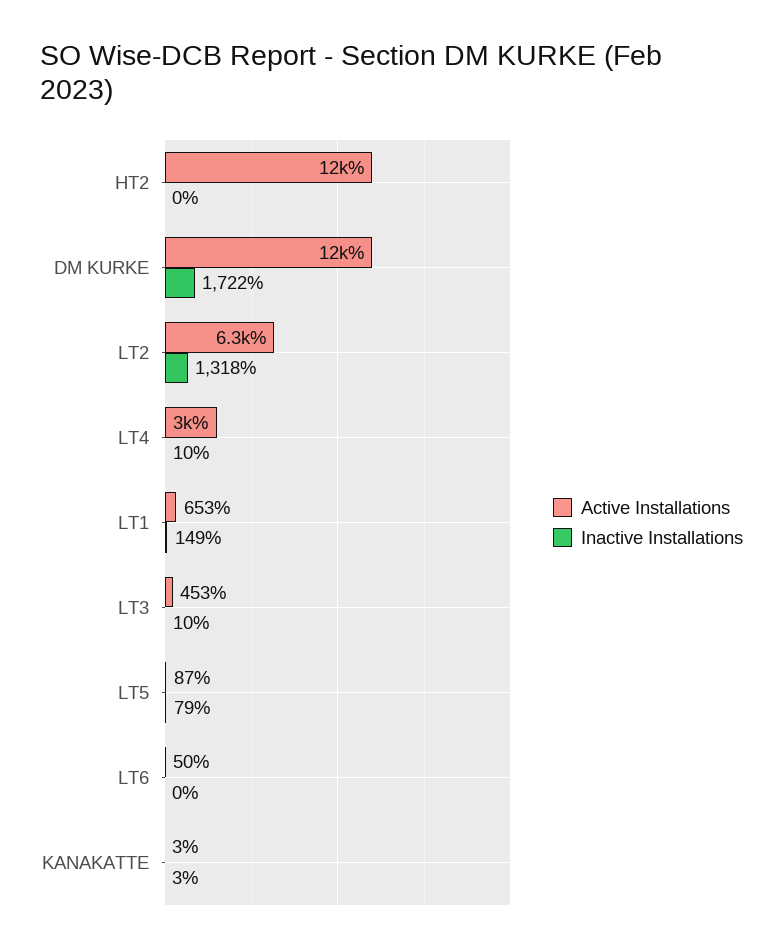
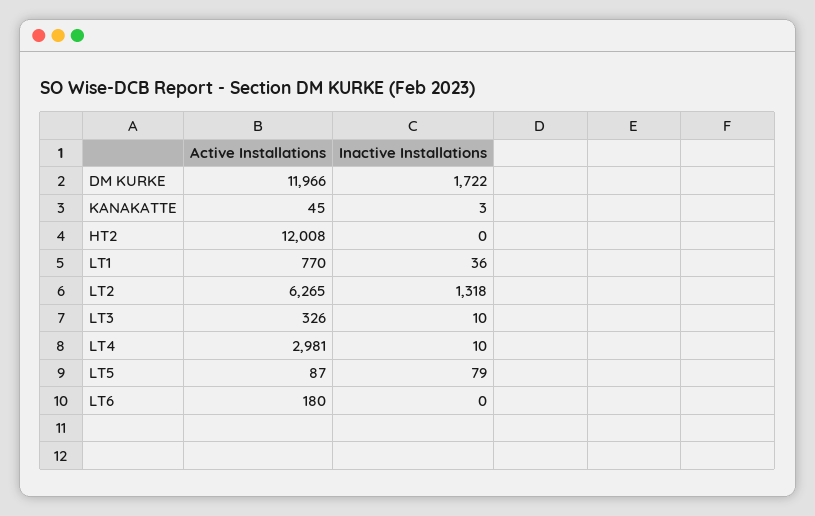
Active Installations, LT1: 653 -> 770
Inactive Installations, LT1: 149 -> 36
Active Installations, LT3: 453 -> 326
Active Installations, LT6: 50 -> 180
Active Installations, KANAKATTE: 3 -> 45

